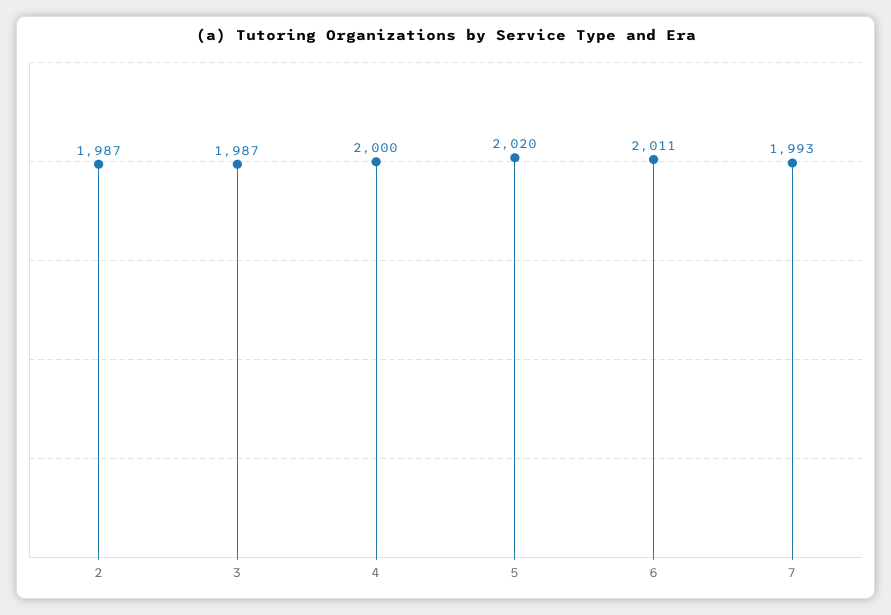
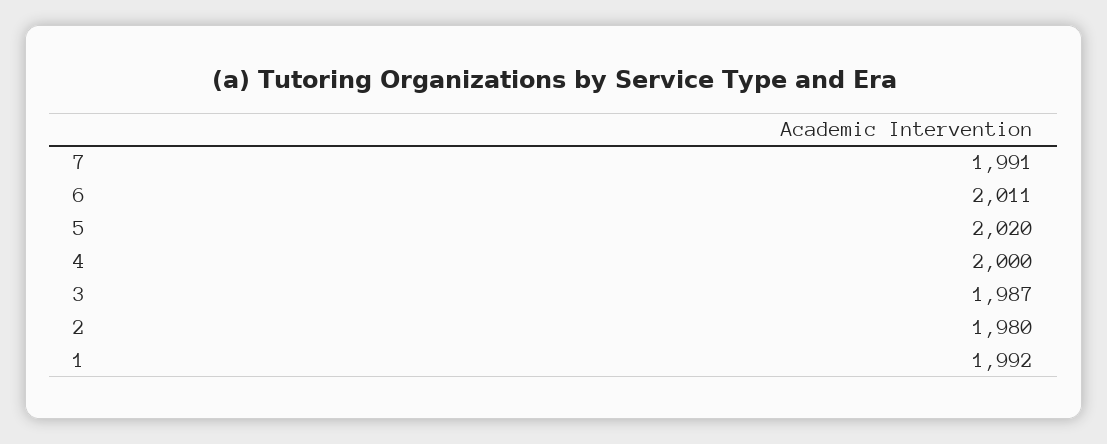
2: 1987 -> 1980
7: 1993 -> 1991
1: none -> 1992

